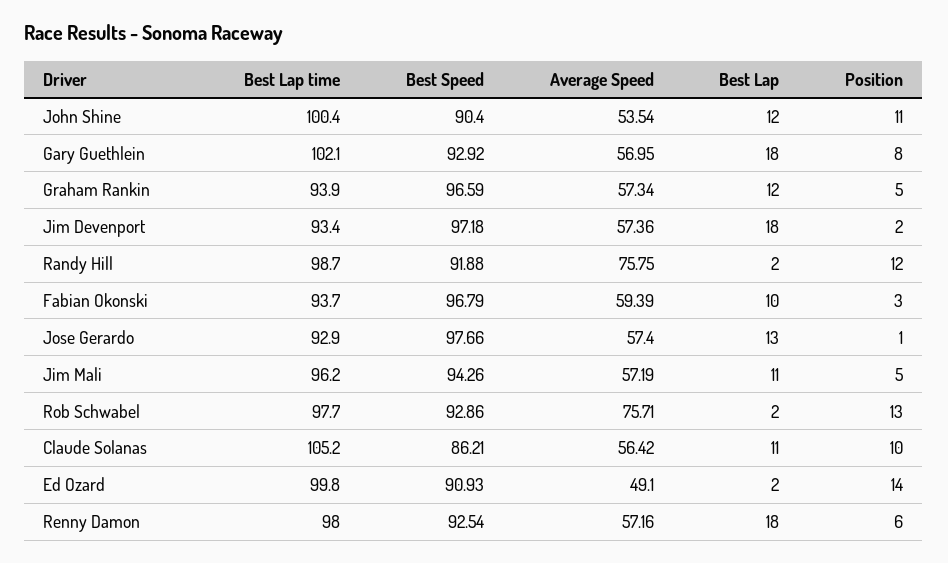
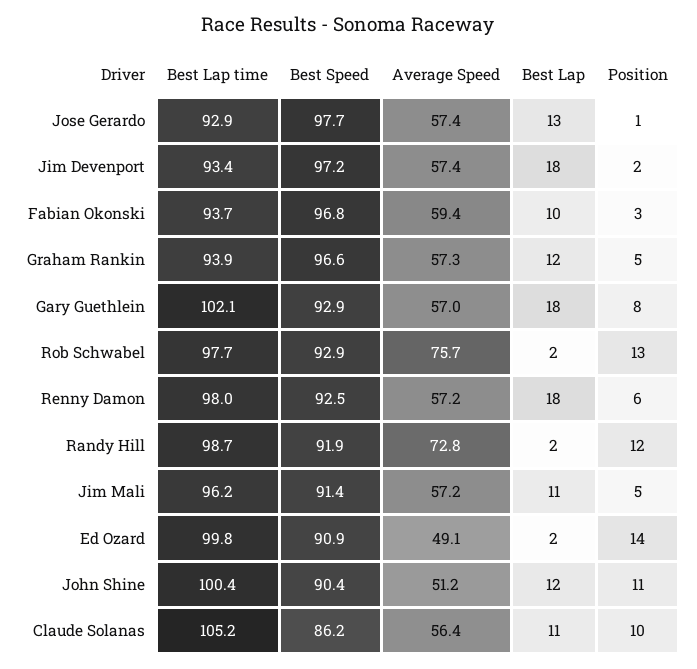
Average Speed, John Shine: 53.54 -> 51.2
Average Speed, Randy Hill: 75.75 -> 72.8
Best Speed, Jim Mali: 94.26 -> 91.4

